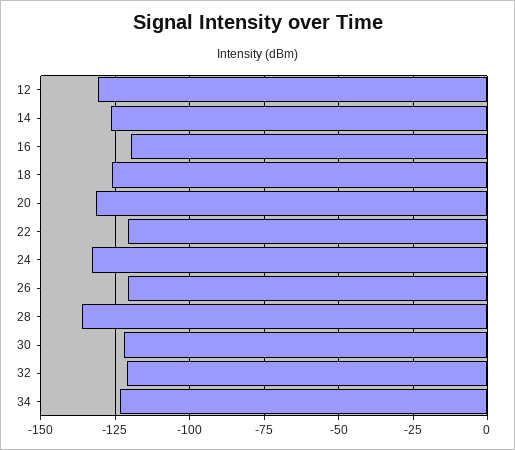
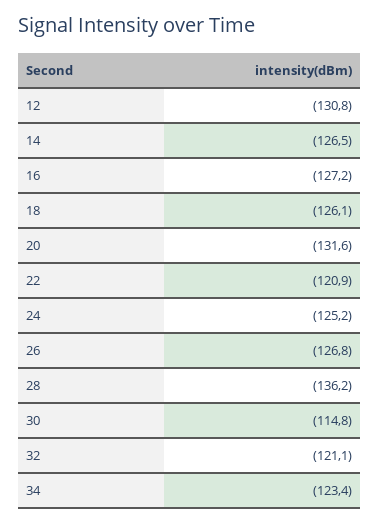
16: -120 -> -127.2
24: -132.5 -> -125.2
26: -120 -> -126.8
30: -122.5 -> -114.8

